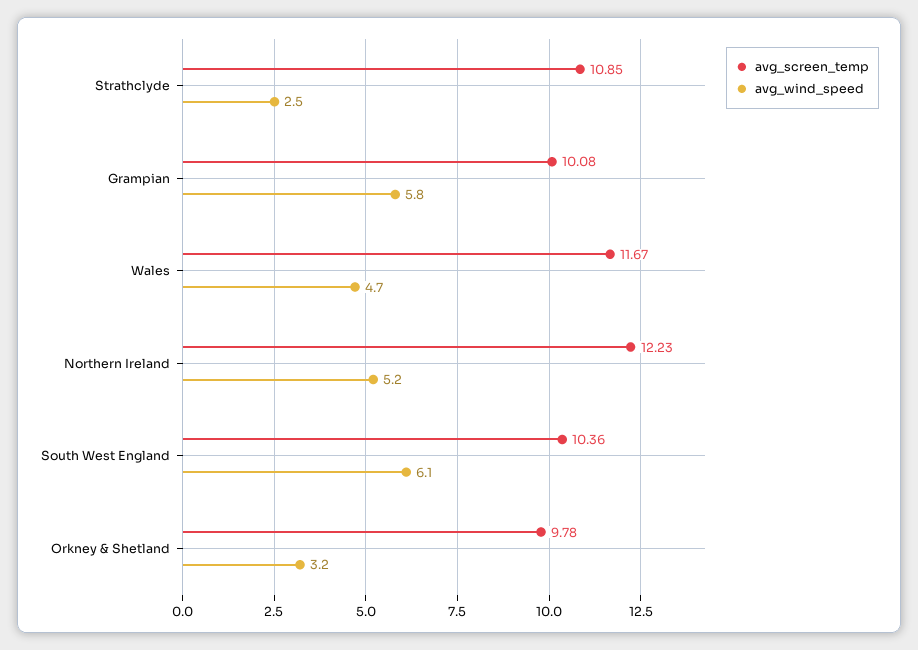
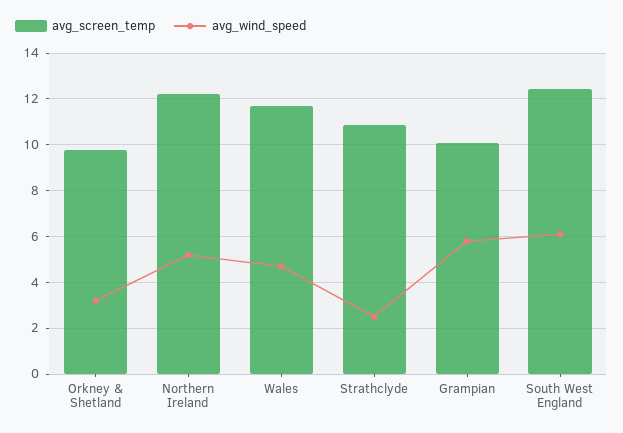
avg_screen_temp, South West England: 10.36 -> 12.5

